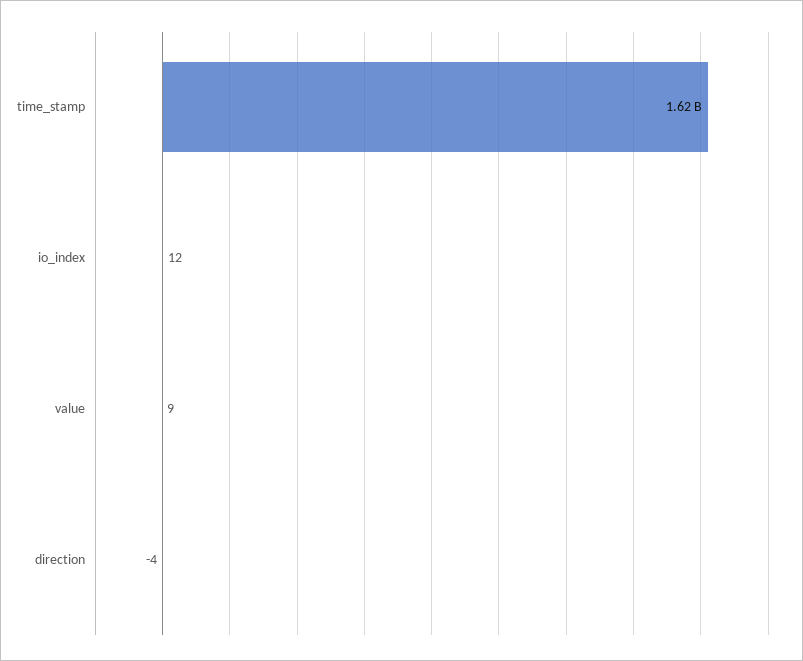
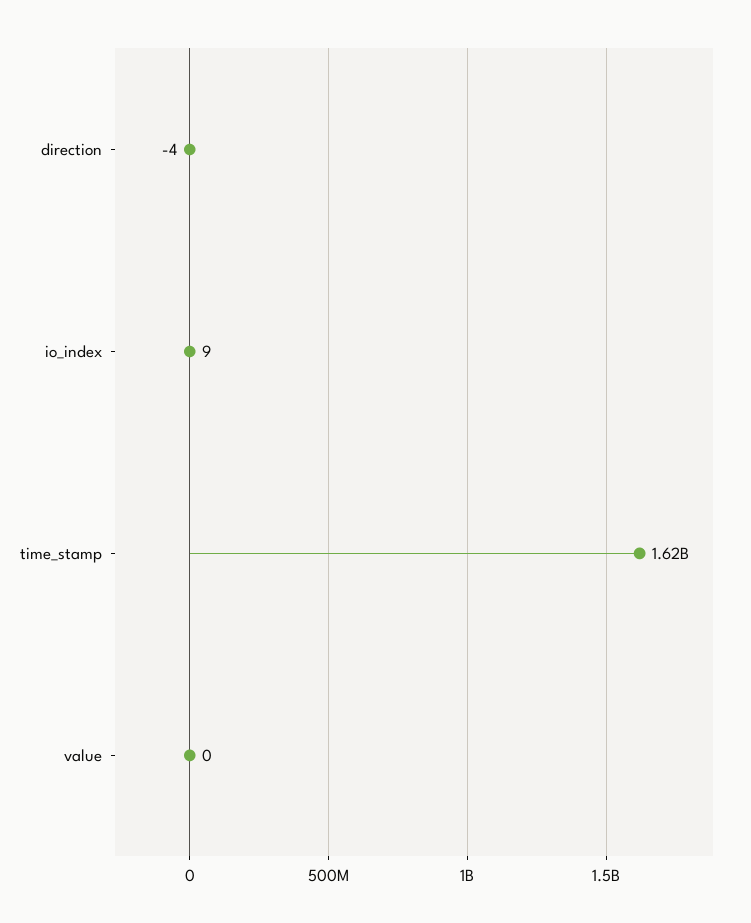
io_index: 12 -> 9
value: 9 -> 0

